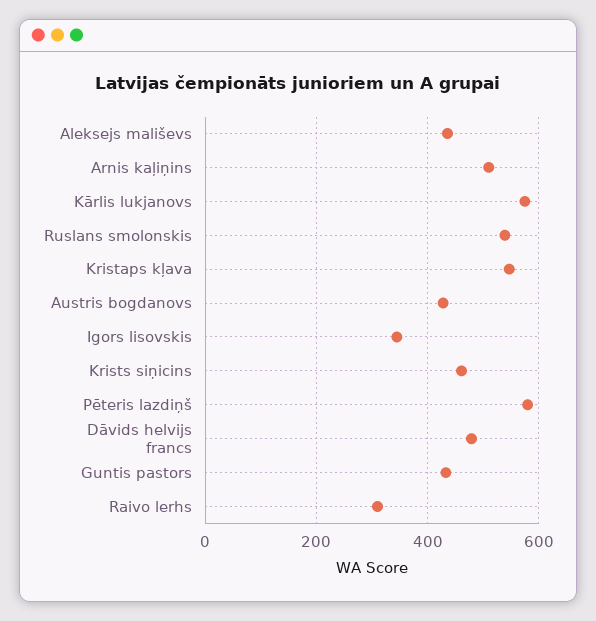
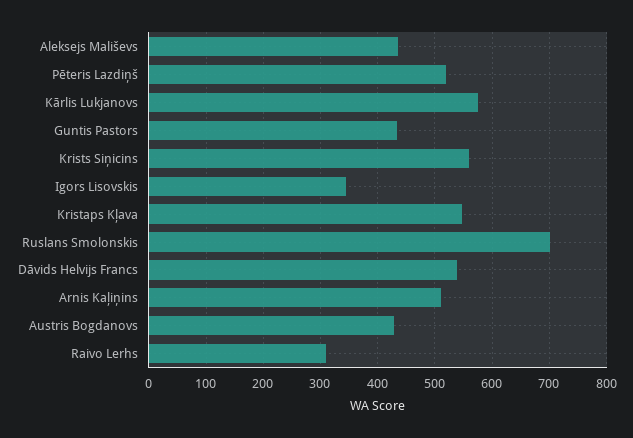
Ruslans smolonskis: 540 -> 700
Krists siņicins: 460 -> 560
Pēteris lazdiņš: 580 -> 520
Dāvids helvijs francs: 480 -> 540

